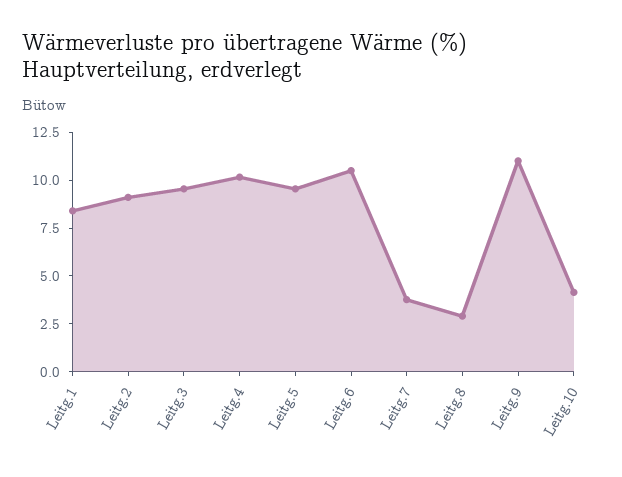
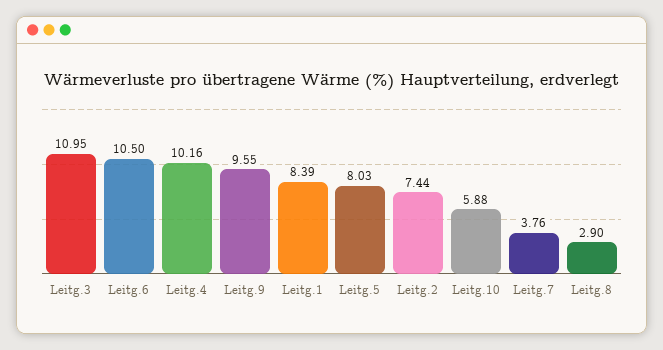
Leitg.2: 9 -> 7.44
Leitg.3: 9.5 -> 10.95
Leitg.5: 9.5 -> 8.03
Leitg.9: 11 -> 9.55
Leitg.10: 4 -> 5.88

